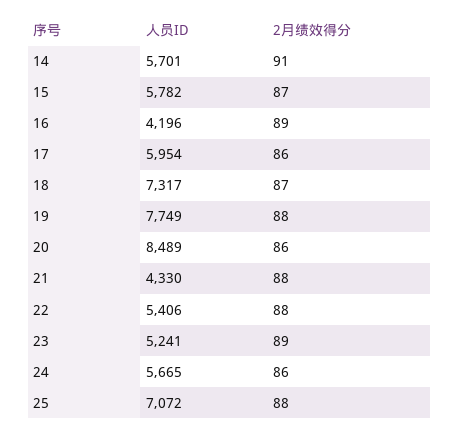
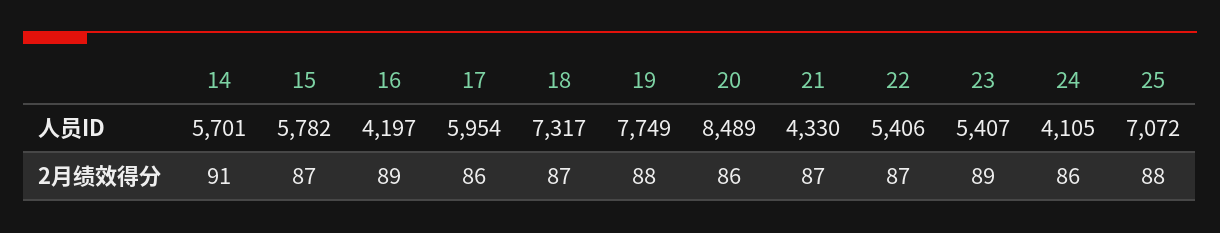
人员ID, 16: 4196 -> 4197
2月绩效得分, 21: 88 -> 87
2月绩效得分, 22: 88 -> 87
人员ID, 23: 5241 -> 5407
人员ID, 24: 5665 -> 4105

